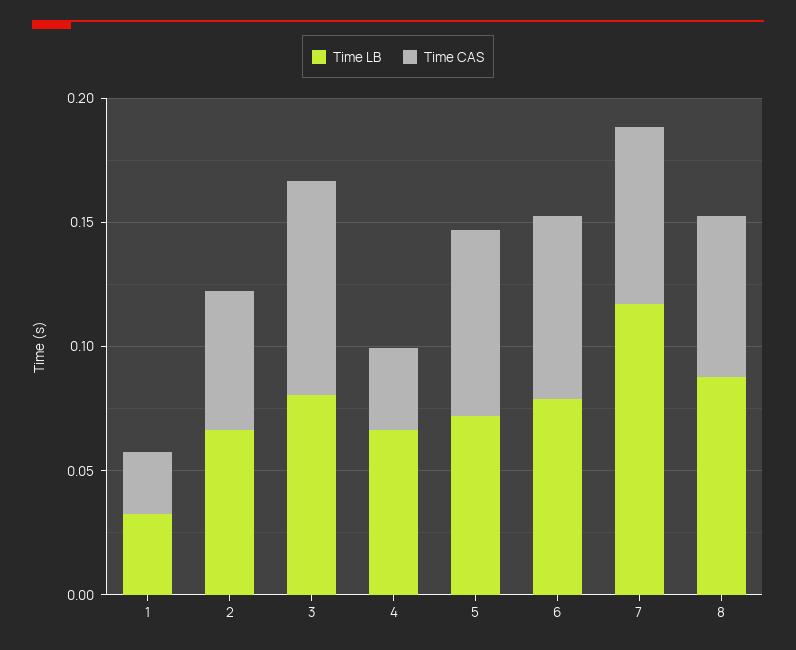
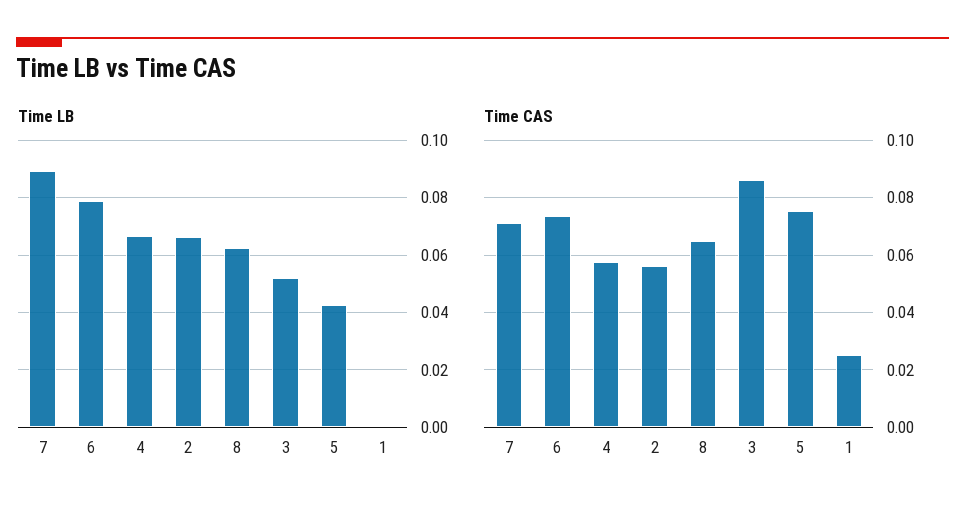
Time LB, 1: 0.03 -> 0
Time LB, 3: 0.08 -> 0.0525
Time CAS, 4: 0.03 -> 0.0575
Time LB, 5: 0.07 -> 0.0425
Time LB, 7: 0.12 -> 0.09
Time LB, 8: 0.09 -> 0.0625

